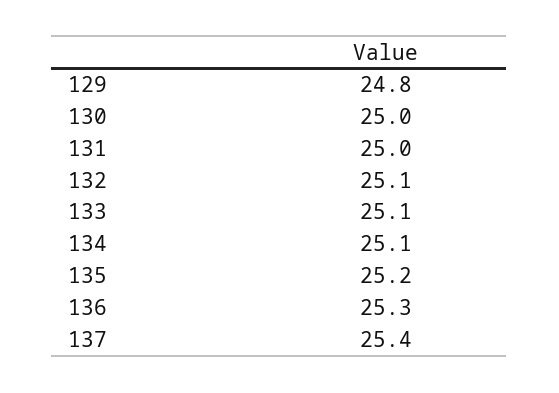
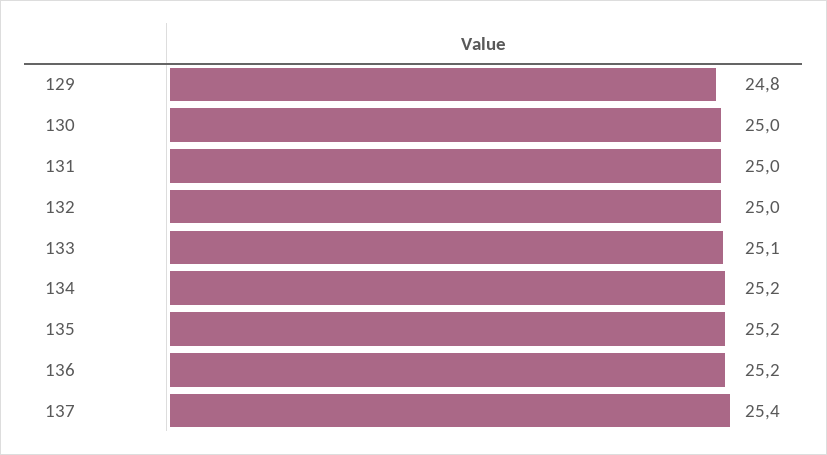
132: 25.1 -> 25
134: 25.1 -> 25.2
136: 25.3 -> 25.2

